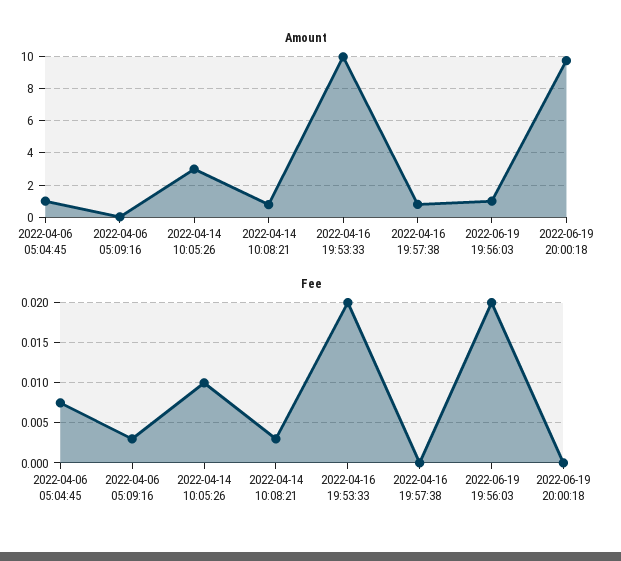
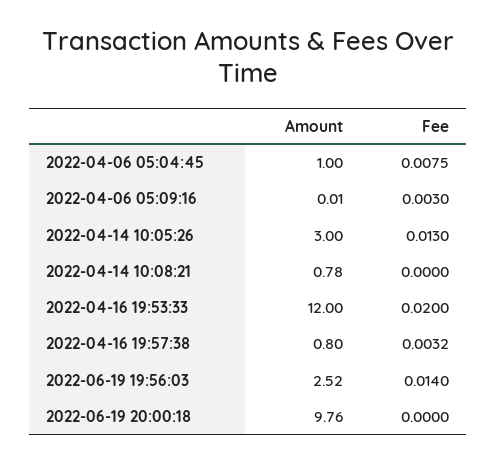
Amount, 2022-04-16 19:53:33: 10 -> 12
Amount, 2022-06-19 19:56:03: 1 -> 2.52
Fee, 2022-04-14 10:05:26: 0.01 -> 0.013
Fee, 2022-04-14 10:08:21: 0.003 -> 0
Fee, 2022-04-16 19:57:38: 0 -> 0.0032
Fee, 2022-06-19 19:56:03: 0.02 -> 0.014

